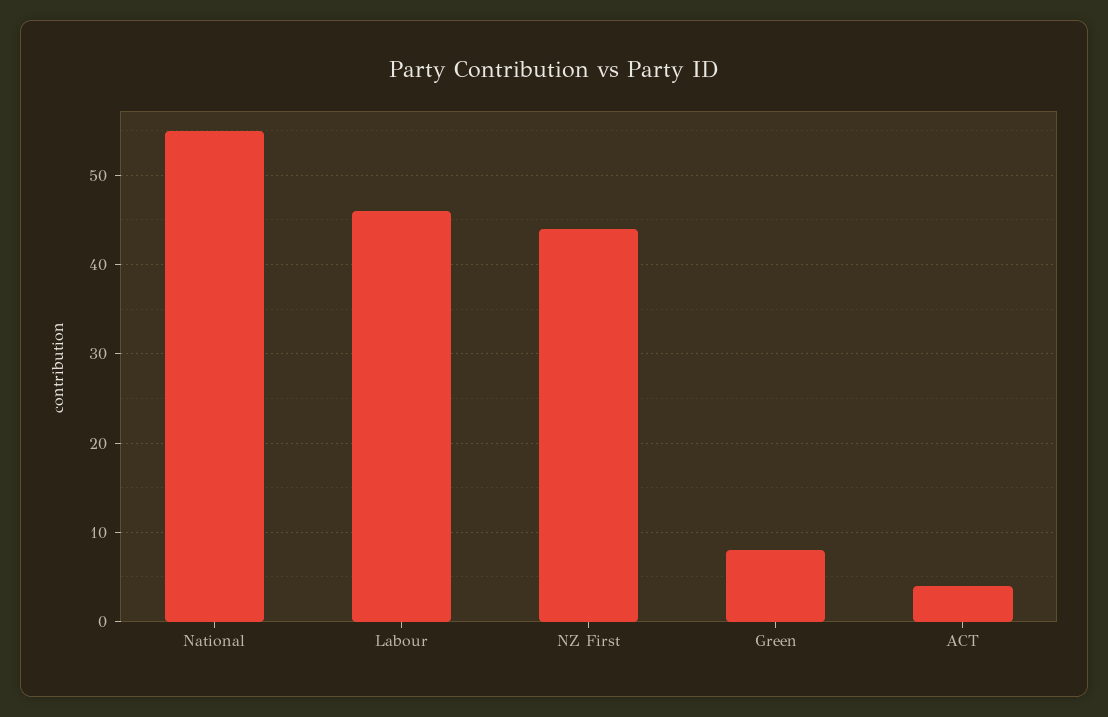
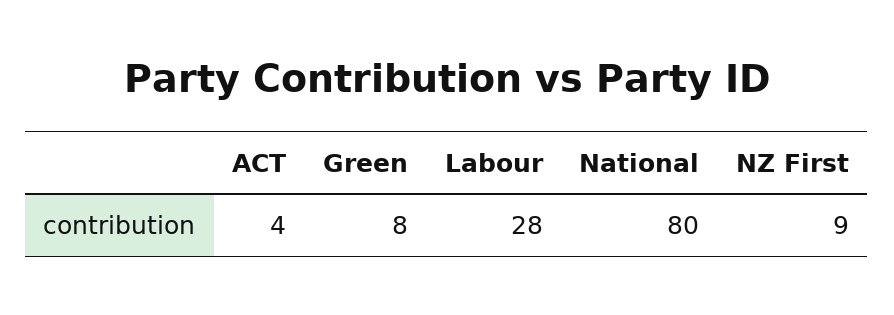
National: 55 -> 80
Labour: 46 -> 28
NZ First: 44 -> 9

